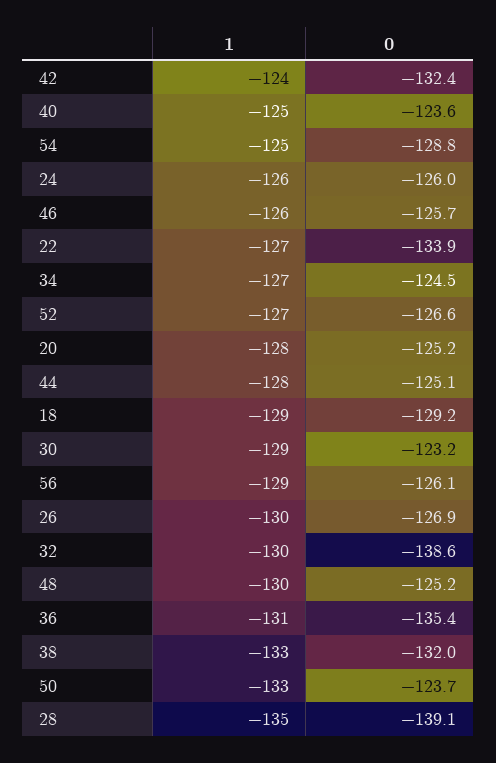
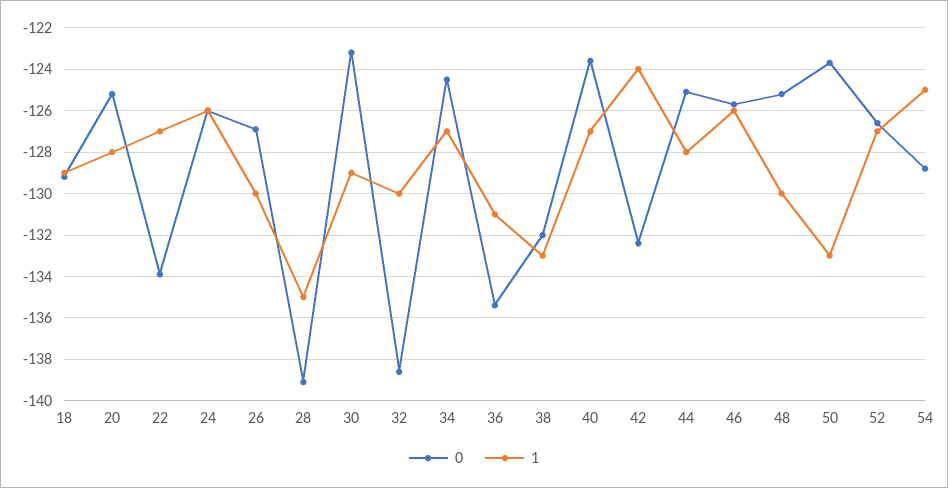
1, 40: -125 -> -127
1, 56: -129 -> none
0, 56: -126.1 -> none

